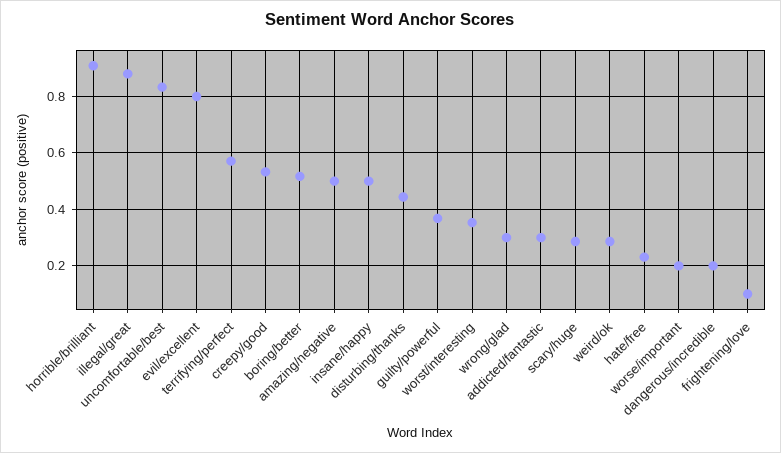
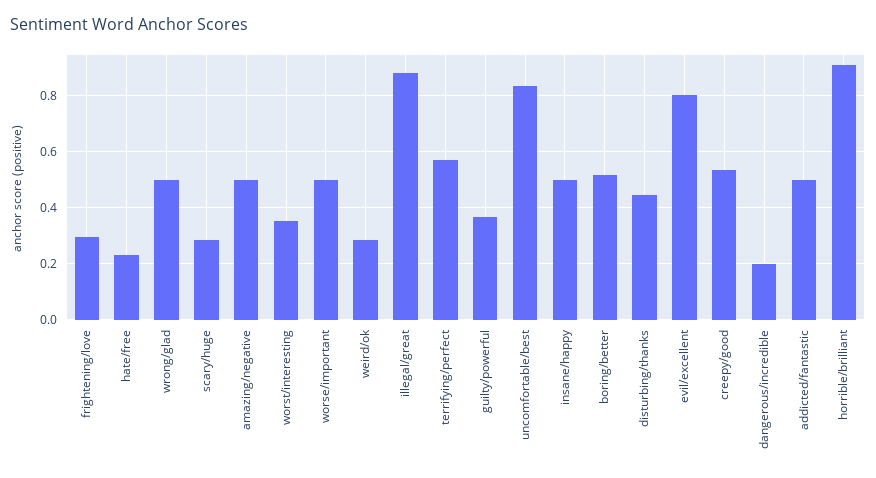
wrong/glad: 0.3 -> 0.5
addicted/fantastic: 0.3 -> 0.5
worse/important: 0.2 -> 0.5
frightening/love: 0.1 -> 0.3

